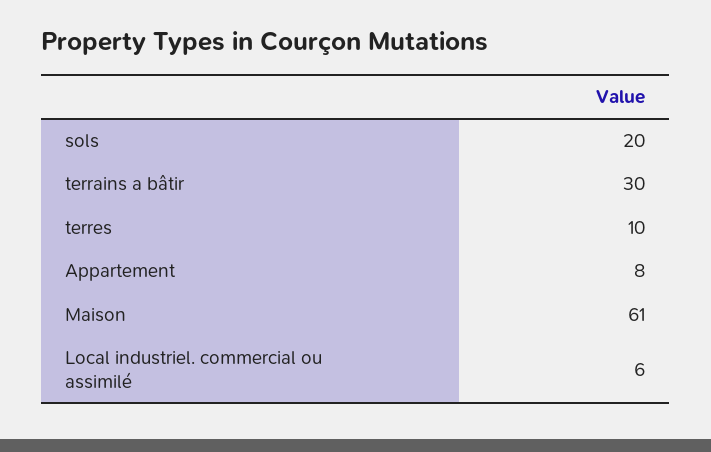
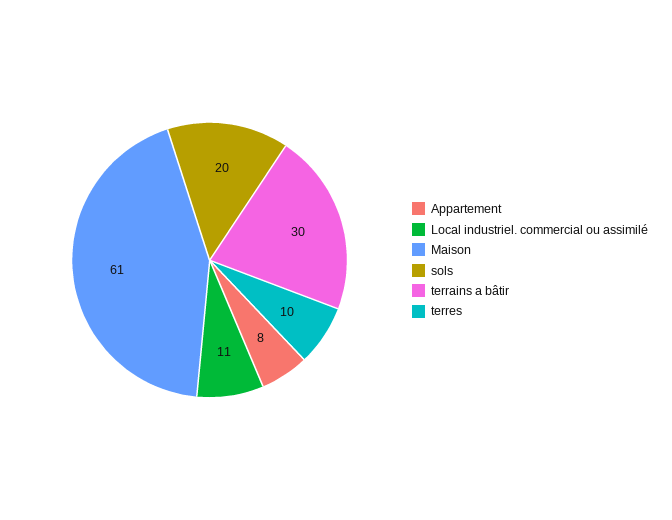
Local industriel. commercial ou assimilé: 6 -> 11

